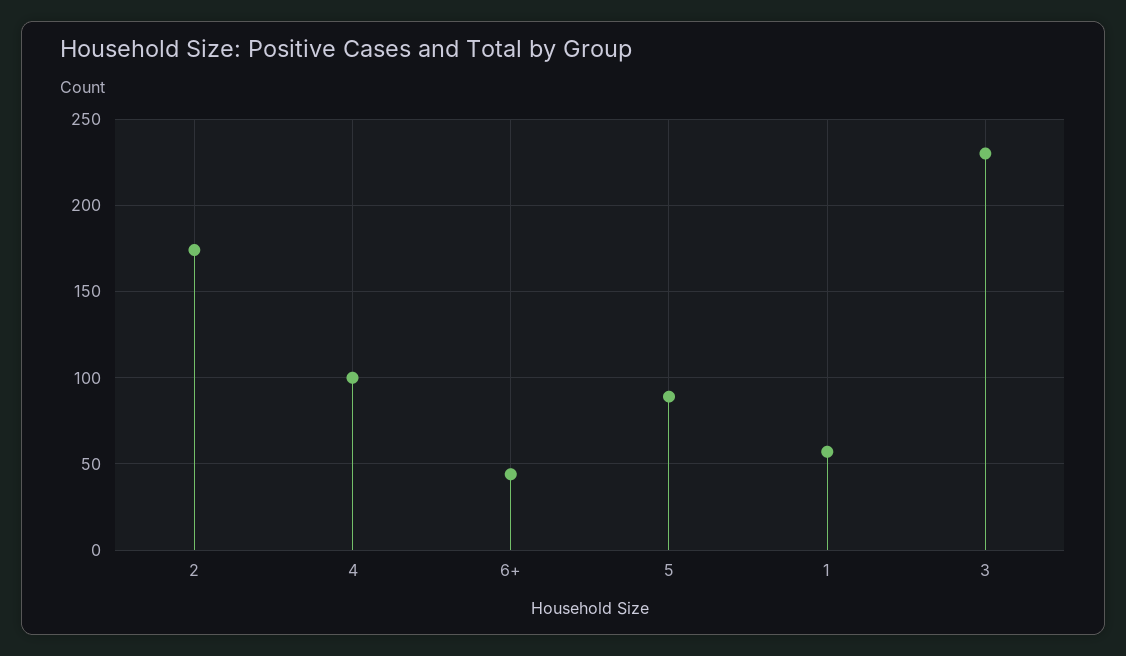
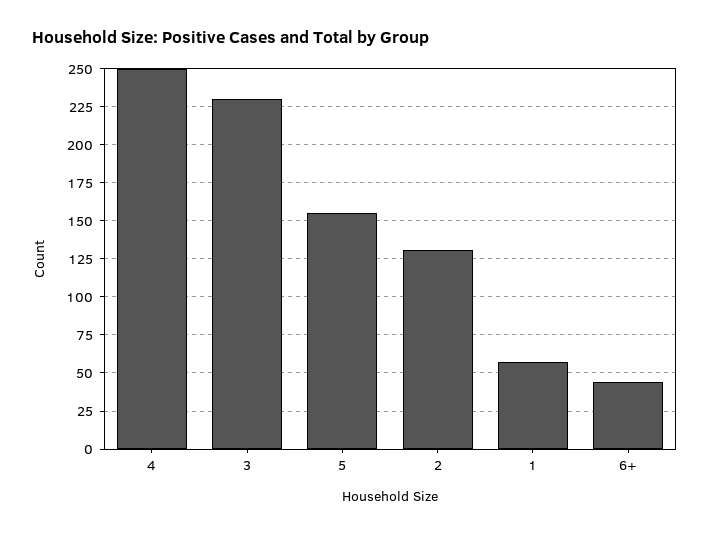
2: 175 -> 130
4: 100 -> 250
5: 90 -> 155

